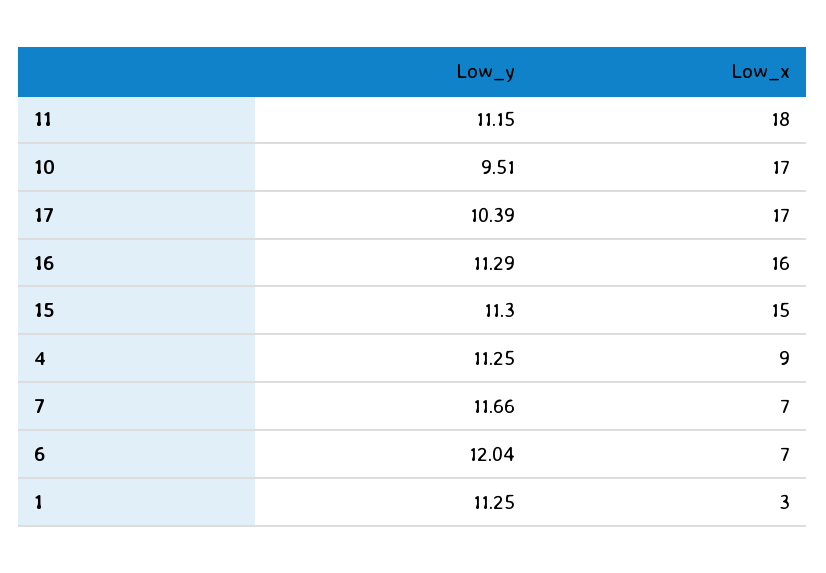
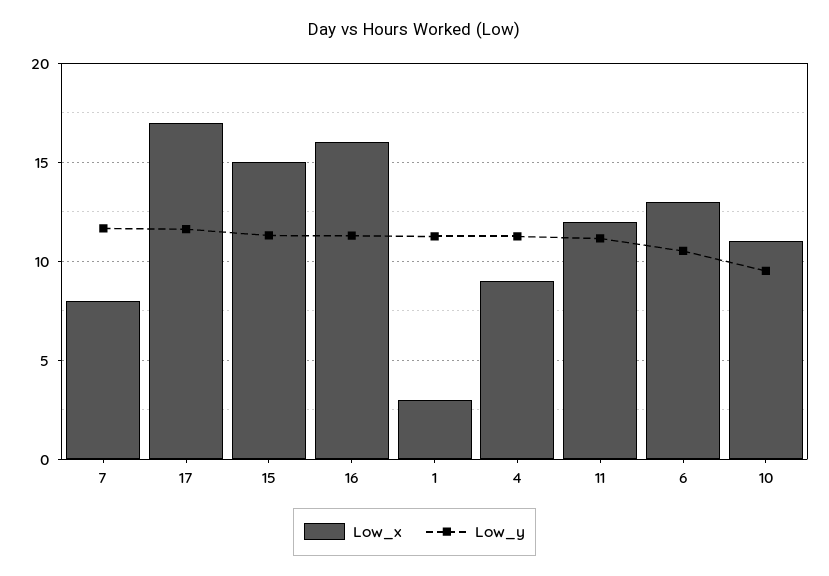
Low_x, 11: 18 -> 12
Low_x, 10: 17 -> 11
Low_y, 17: 10.39 -> 11.5
Low_x, 7: 7 -> 8
Low_y, 6: 12.04 -> 10.5
Low_x, 6: 7 -> 13

